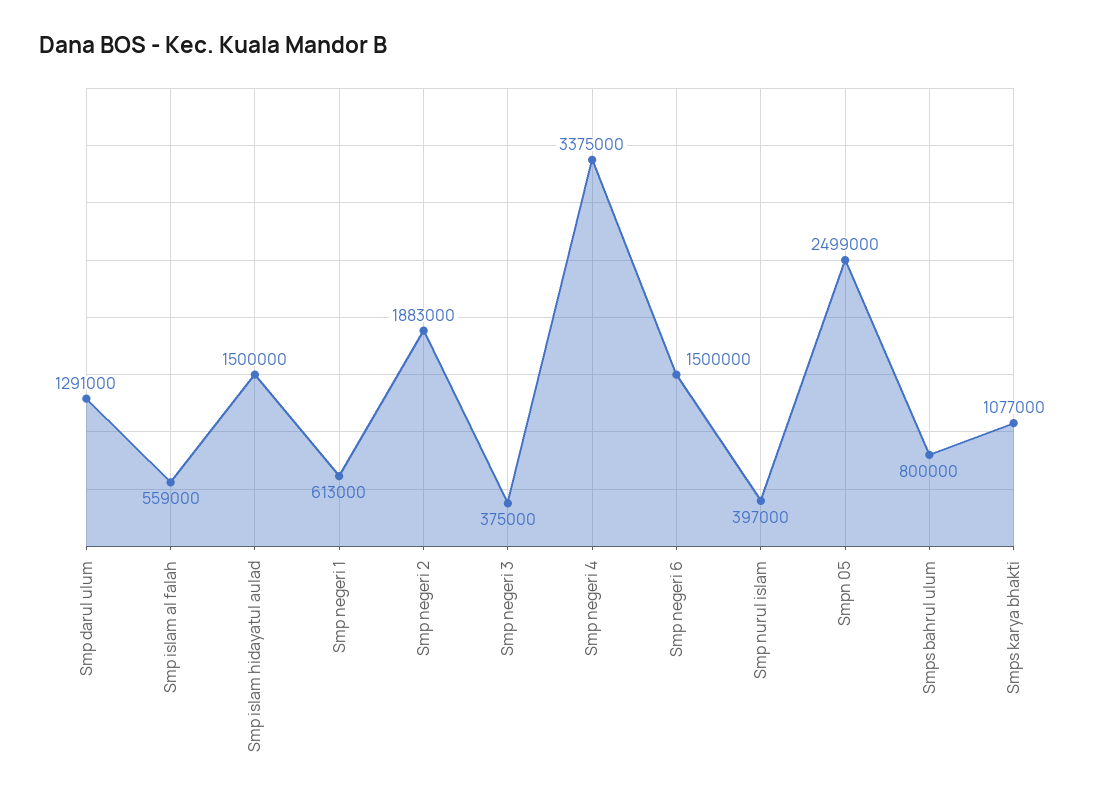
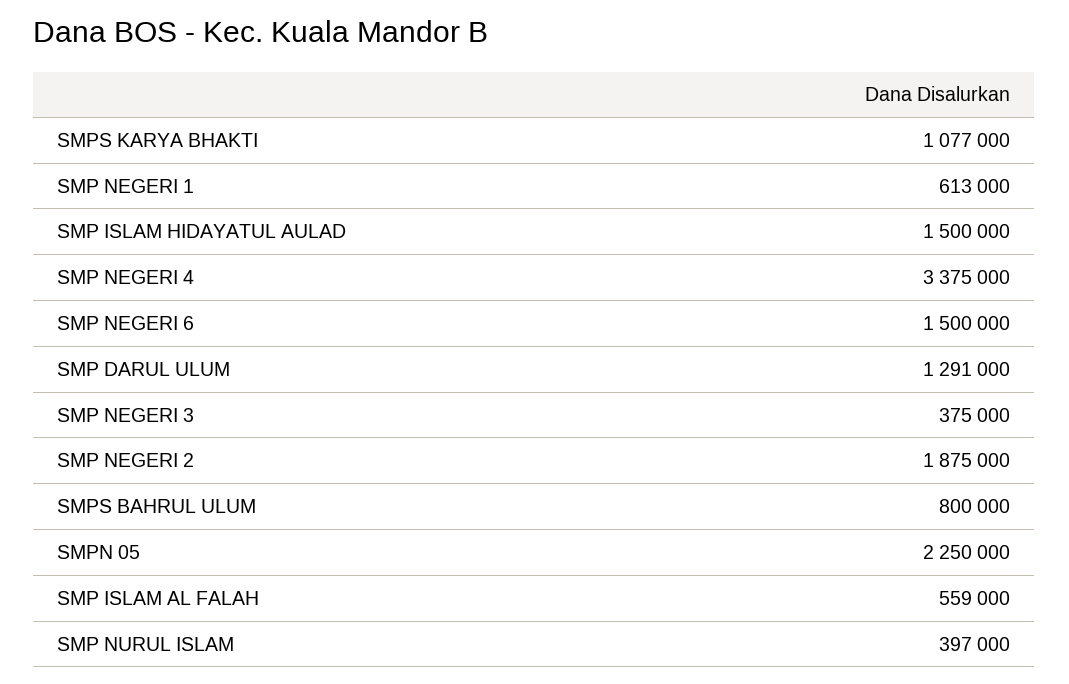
Smp negeri 2: 1883000 -> 1875000
Smpn 05: 2499000 -> 2250000

